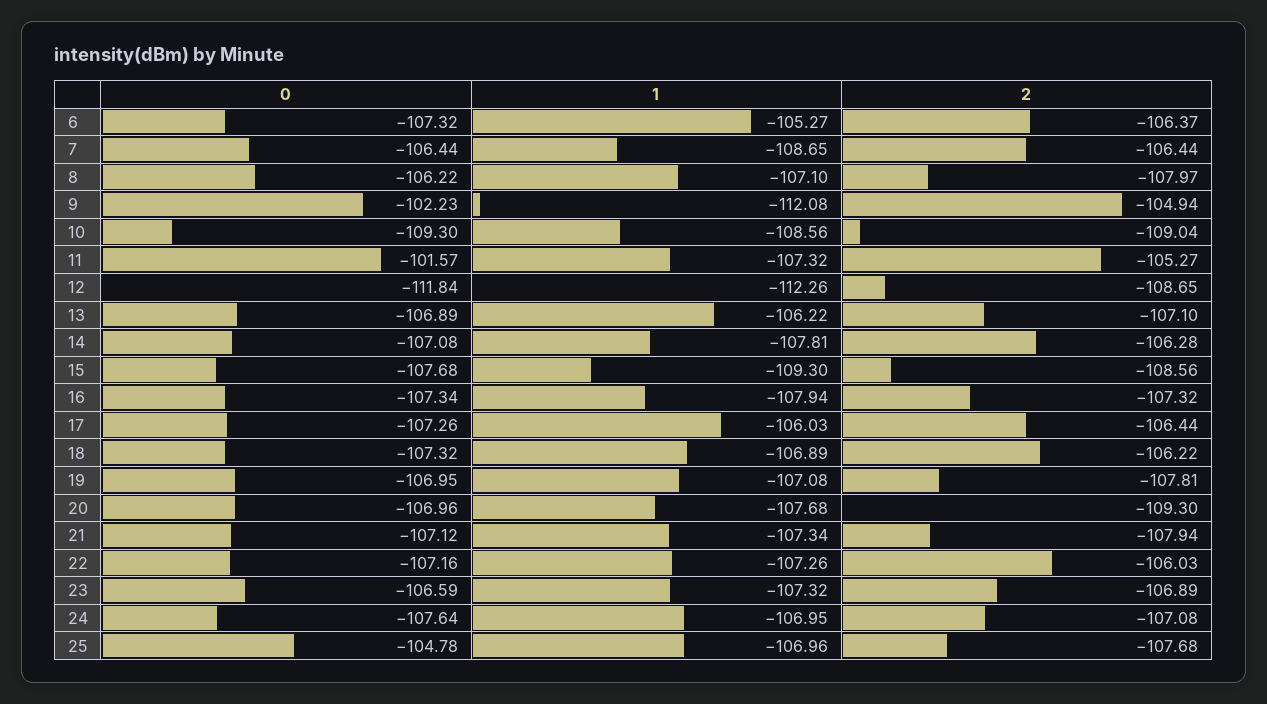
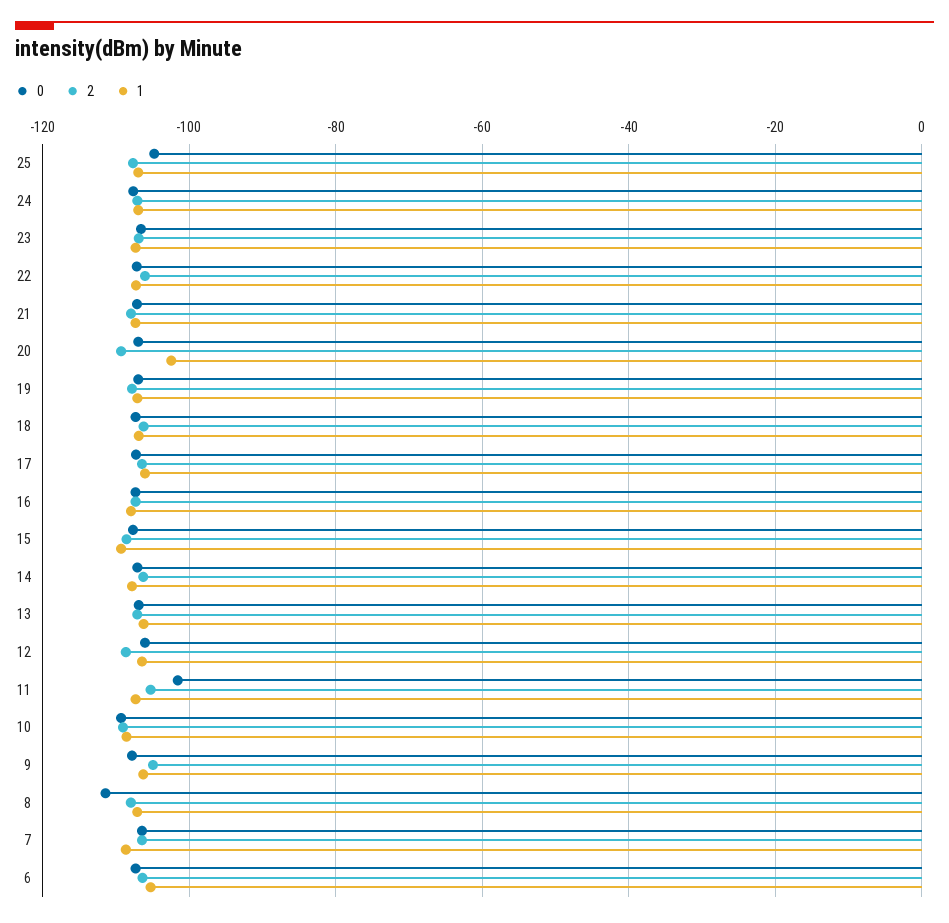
0, 8: -106.22 -> -112
0, 9: -102.23 -> -108
1, 9: -112.08 -> -106
0, 12: -111.84 -> -106
1, 12: -112.26 -> -106
1, 20: -107.68 -> -102

